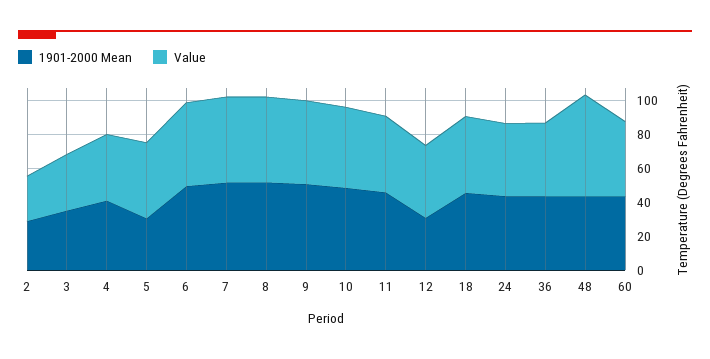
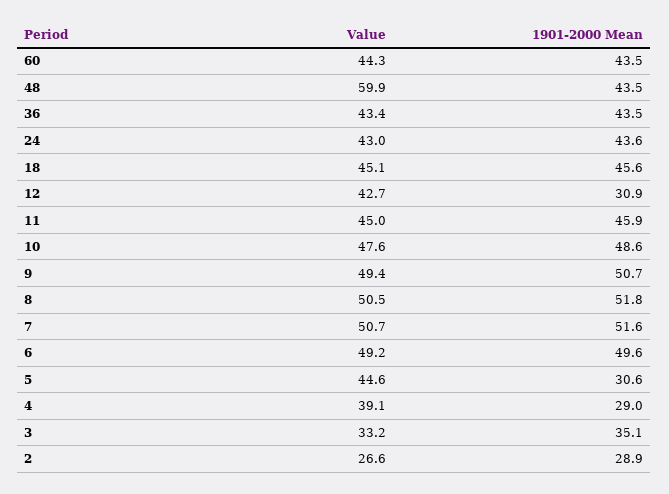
1901-2000 Mean, 4: 40 -> 29

